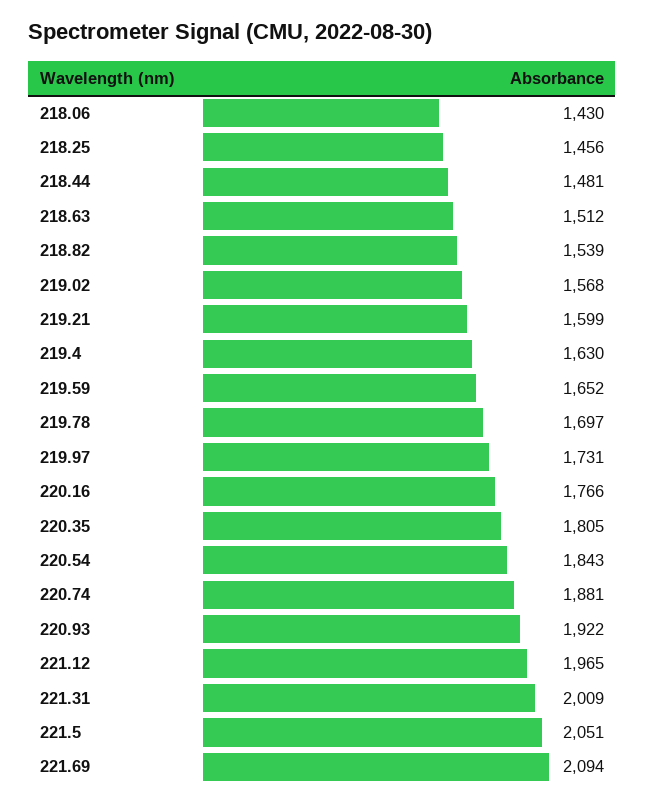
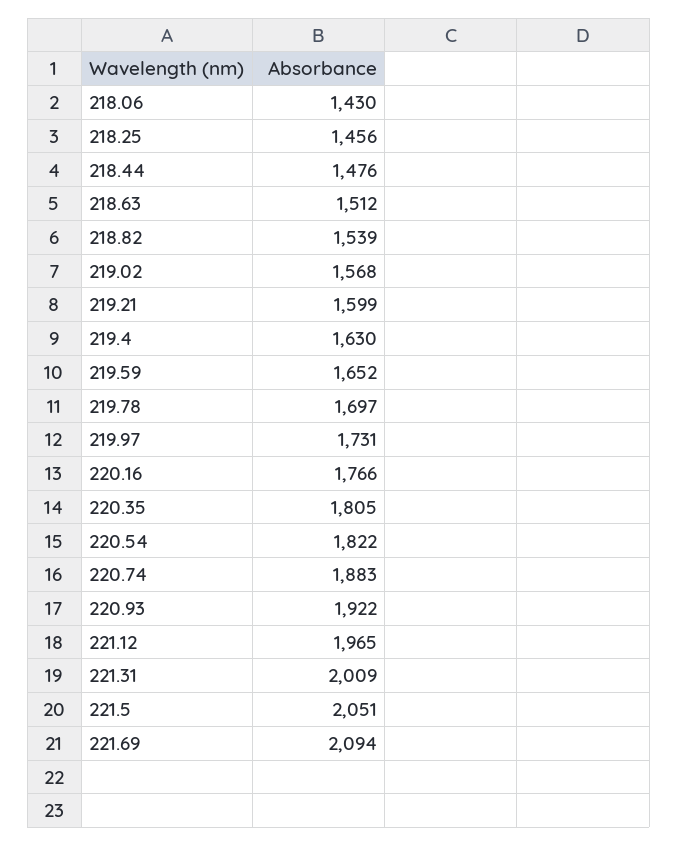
218.44: 1481 -> 1476
220.54: 1843 -> 1822
220.74: 1881 -> 1883

